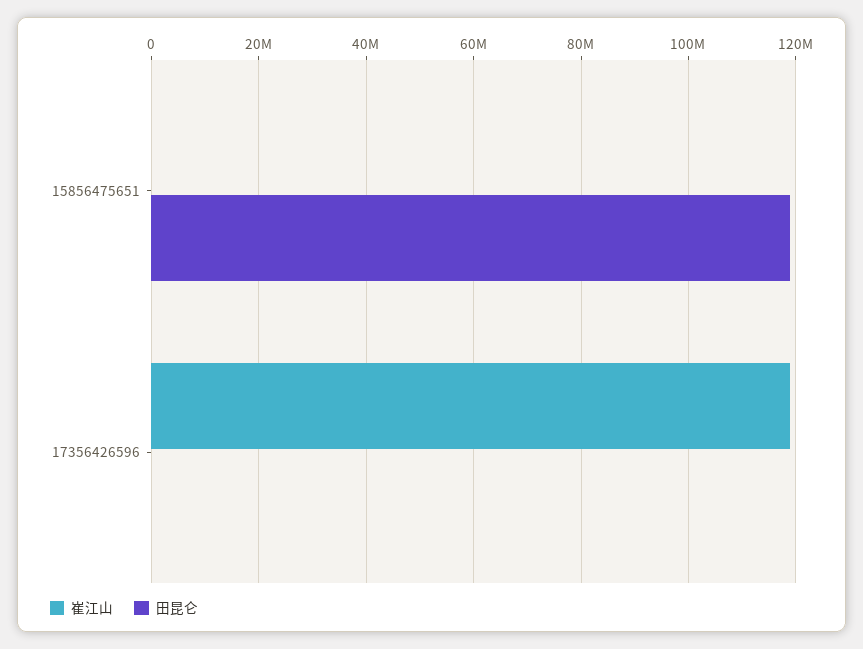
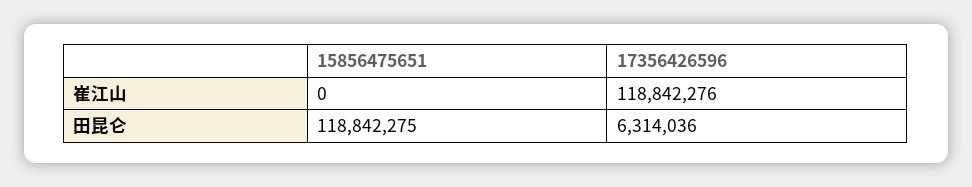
田昆仑, 17356426596: 0 -> 6314036

